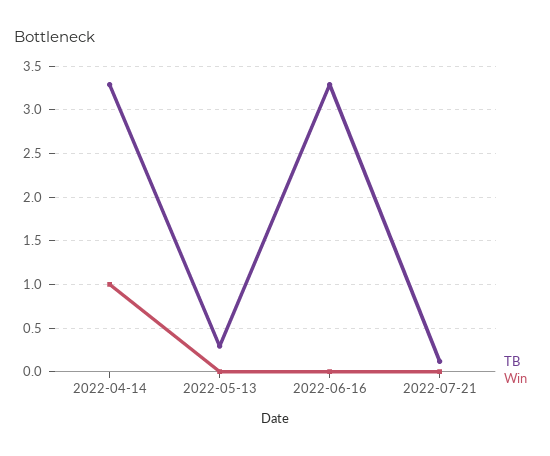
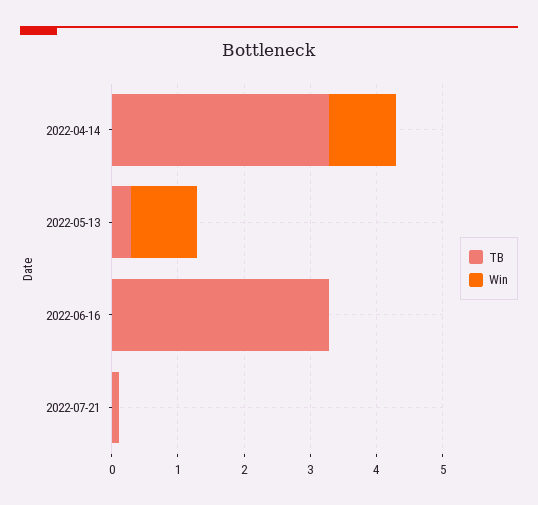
Win, 2022-05-13: 0 -> 1

